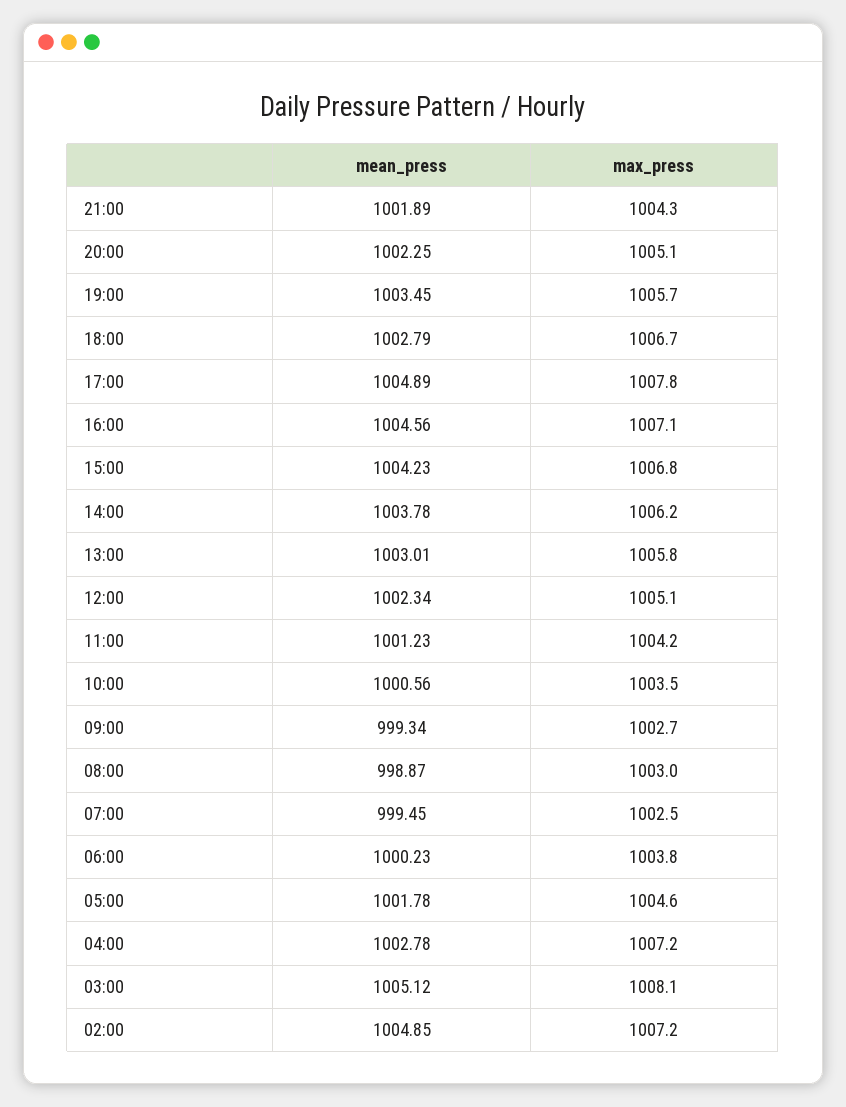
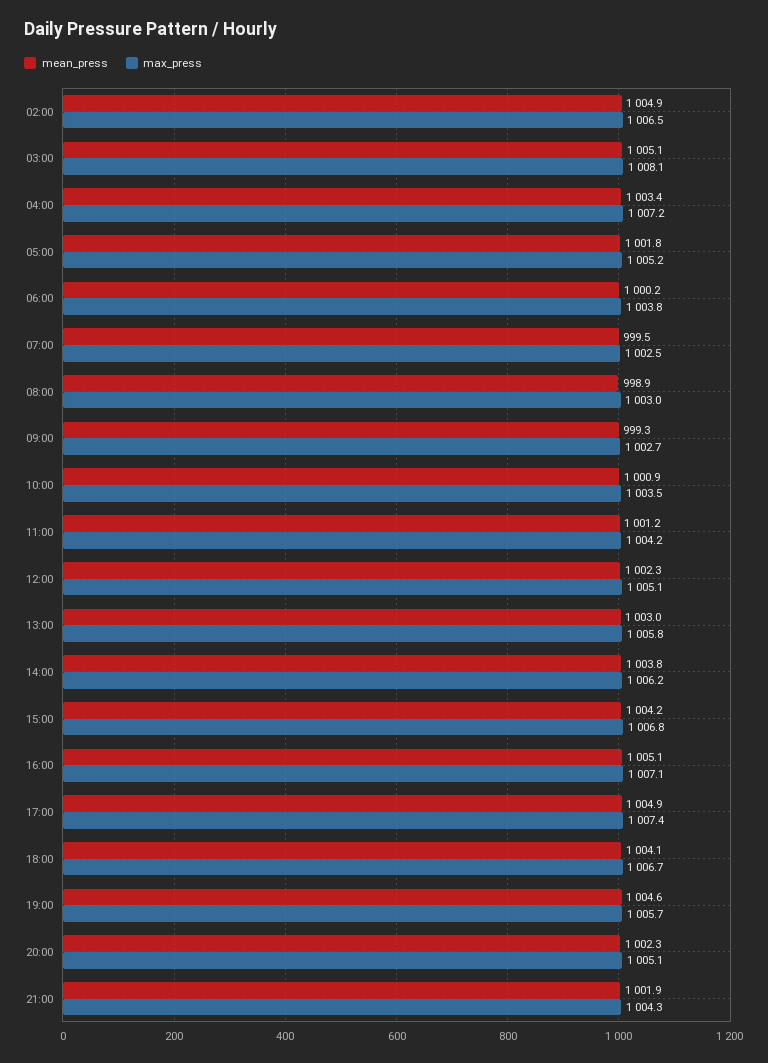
mean_press, 19:00: 1003.45 -> 1004.6
mean_press, 18:00: 1002.79 -> 1004.1
max_press, 17:00: 1007.8 -> 1007.4
mean_press, 16:00: 1004.56 -> 1005.1
mean_press, 10:00: 1000.56 -> 1000.9
max_press, 05:00: 1004.6 -> 1005.2
mean_press, 04:00: 1002.78 -> 1003.4
max_press, 02:00: 1007.2 -> 1006.5

